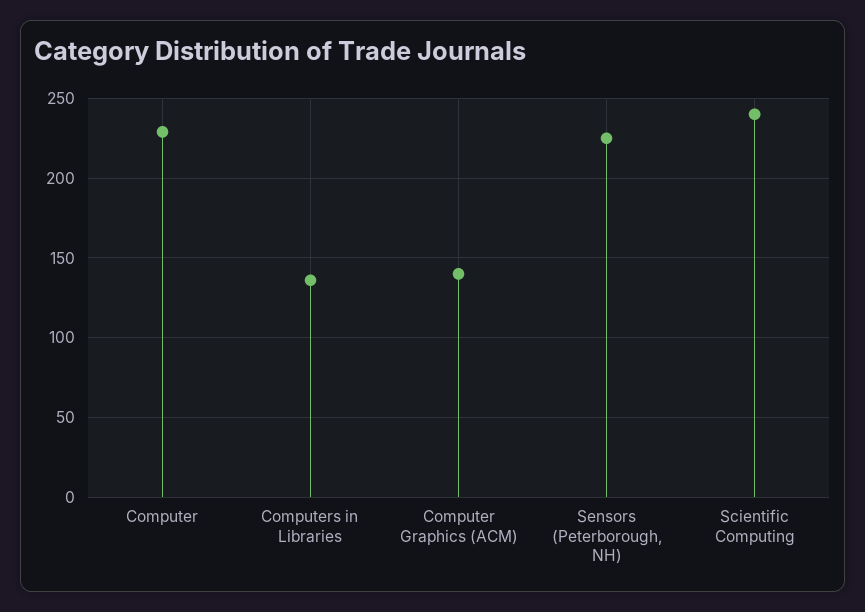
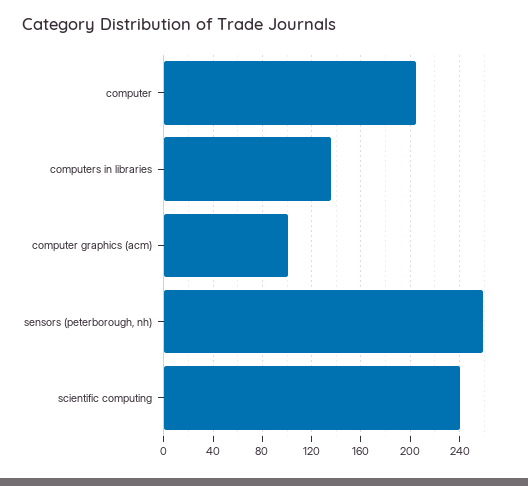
Computer: 230 -> 205
Computer Graphics (ACM): 140 -> 100
Sensors (Peterborough, NH): 225 -> 260

